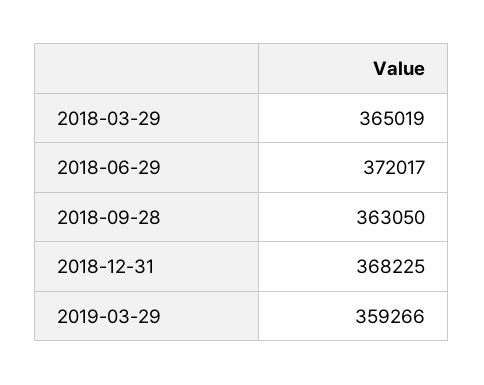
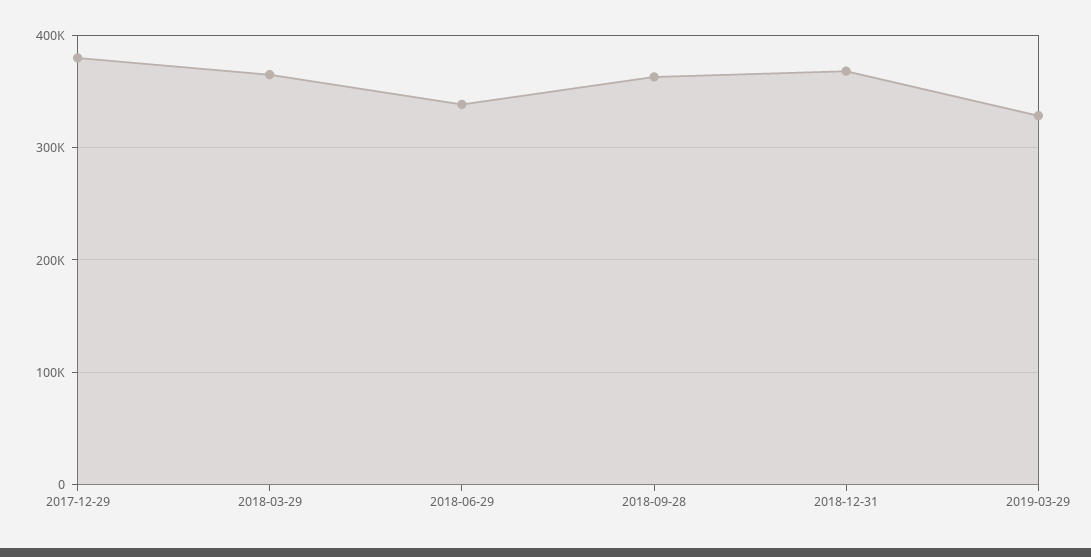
2018-06-29: 372017 -> 340000
2019-03-29: 359266 -> 330000
2017-12-29: none -> 380000

